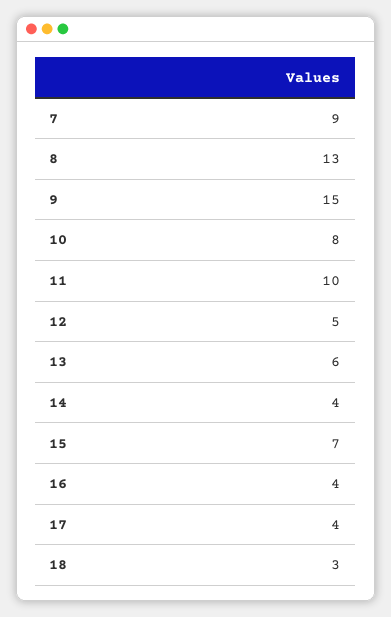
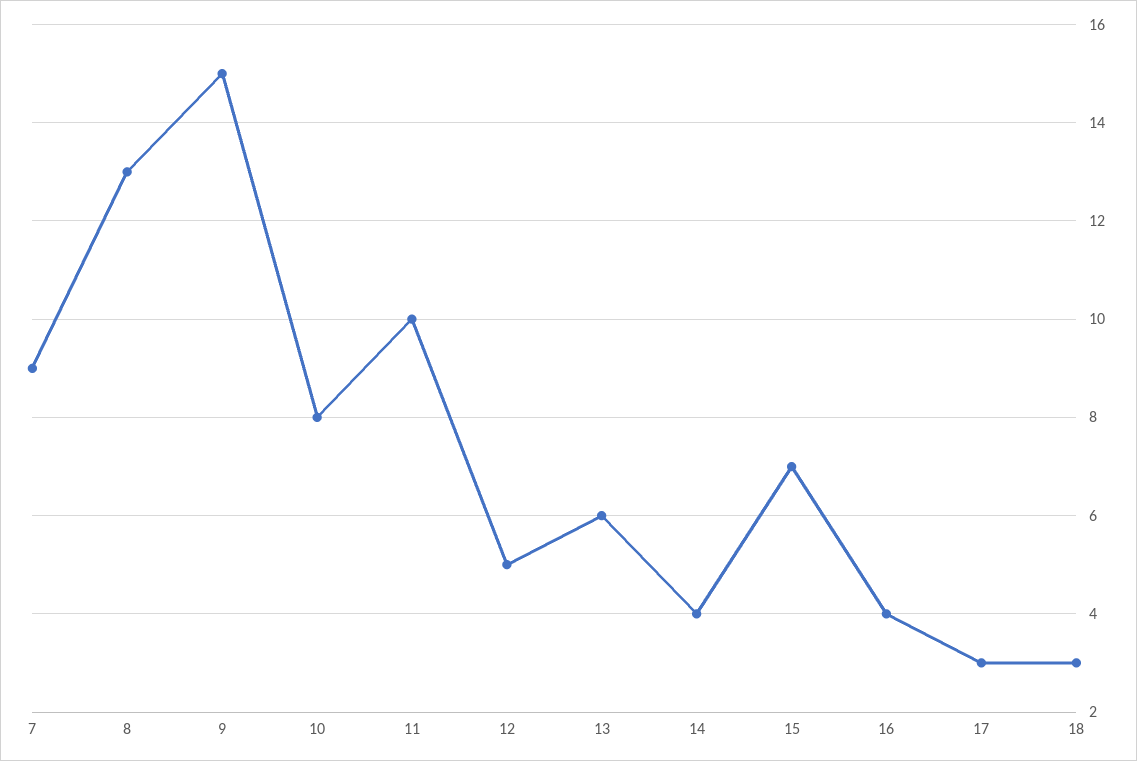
17: 4 -> 3

